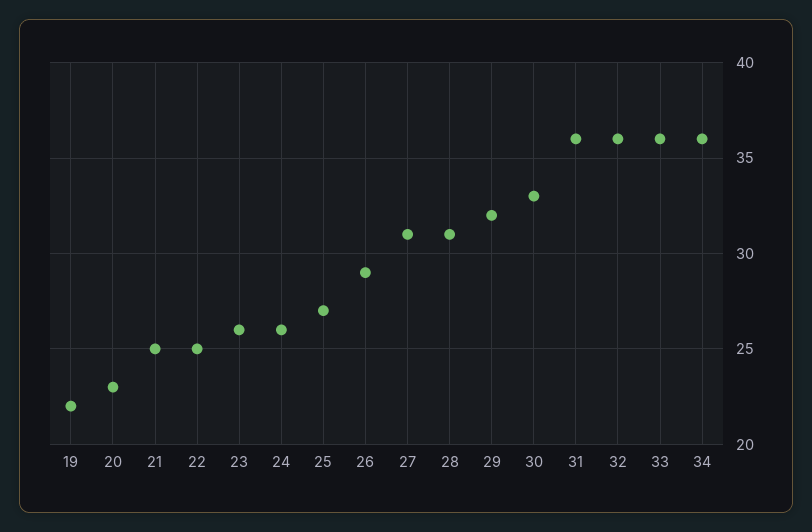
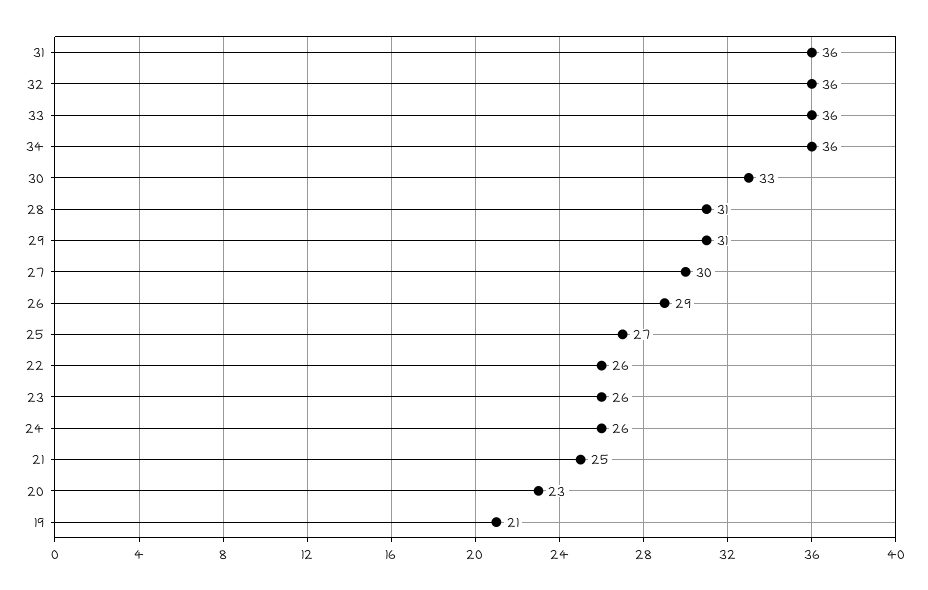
19: 22 -> 21
22: 25 -> 26
27: 31 -> 30
29: 32 -> 31

